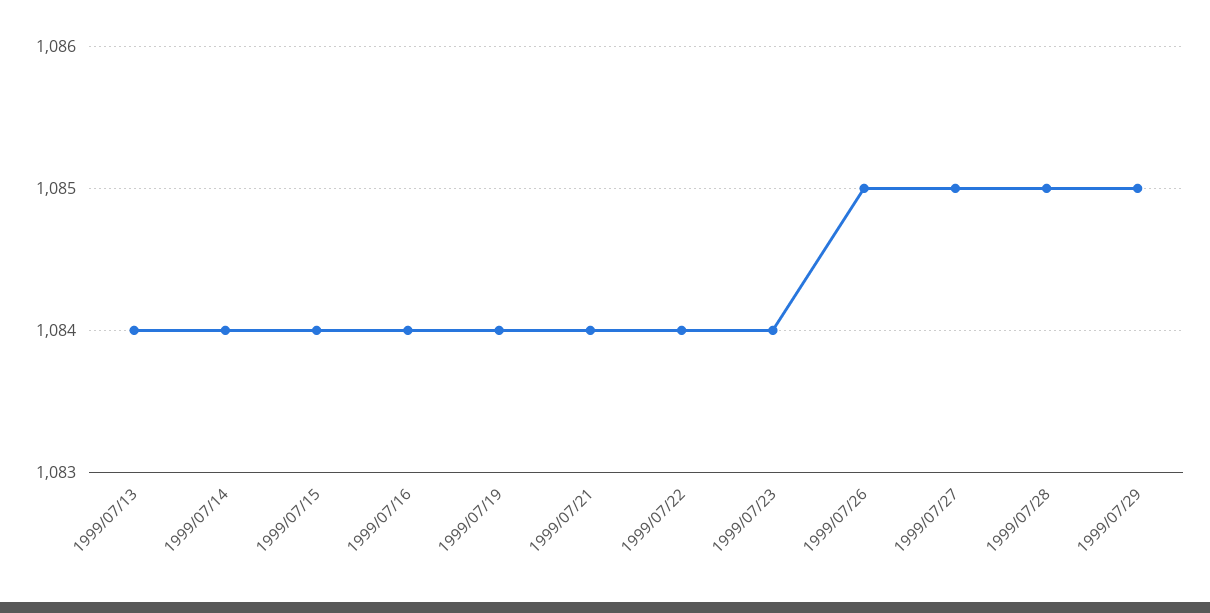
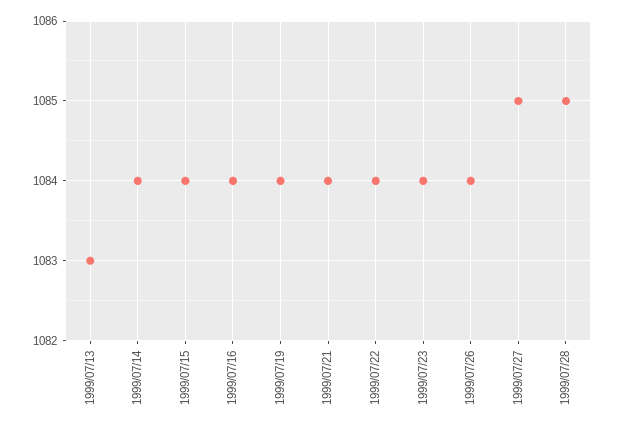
1999/07/13: 1084 -> 1083
1999/07/26: 1085 -> 1084
1999/07/29: 1085 -> none

